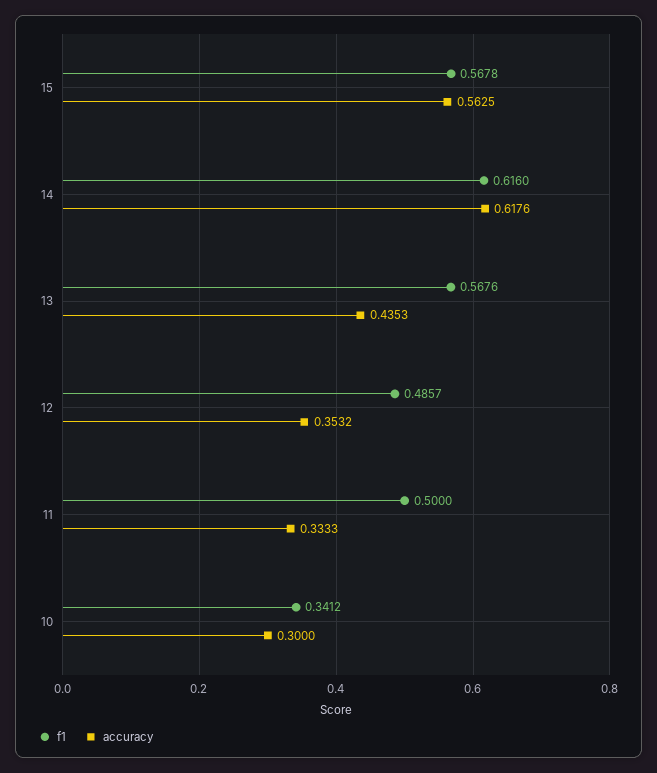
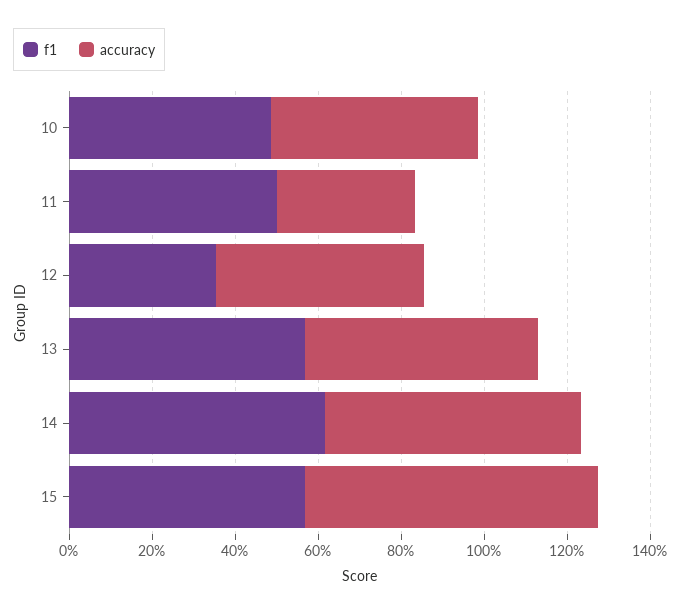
accuracy, 15: 0.5625 -> 0.7
accuracy, 13: 0.4353 -> 0.55
f1, 12: 0.4857 -> 0.35
accuracy, 12: 0.3532 -> 0.5
f1, 10: 0.3412 -> 0.5
accuracy, 10: 0.3 -> 0.5

